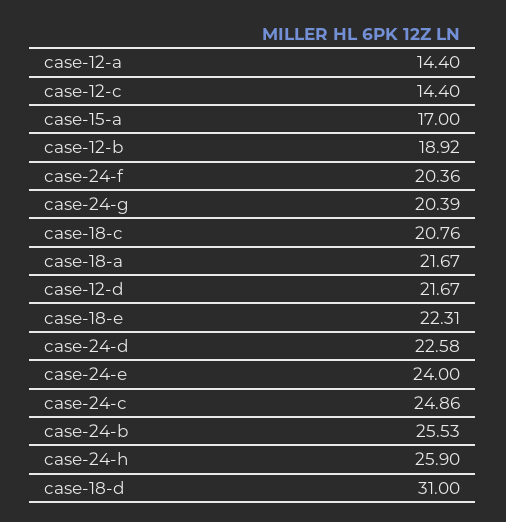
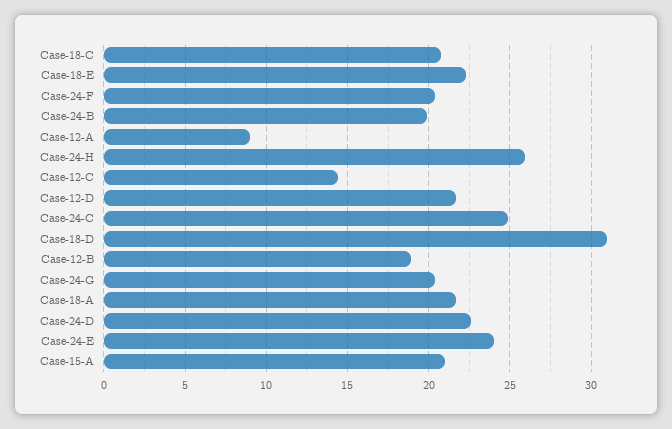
case-12-a: 14.4 -> 9
case-15-a: 17 -> 21
case-24-b: 25.53 -> 20

